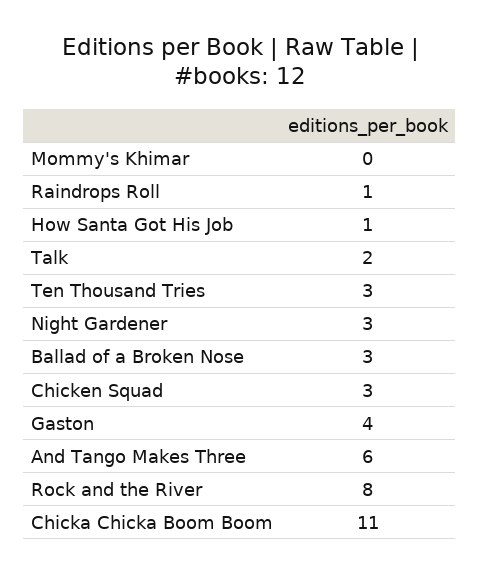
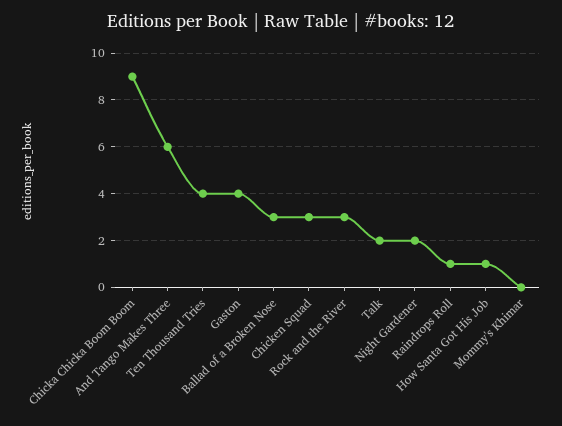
Ten Thousand Tries: 3 -> 4
Night Gardener: 3 -> 2
Rock and the River: 8 -> 3
Chicka Chicka Boom Boom: 11 -> 9

